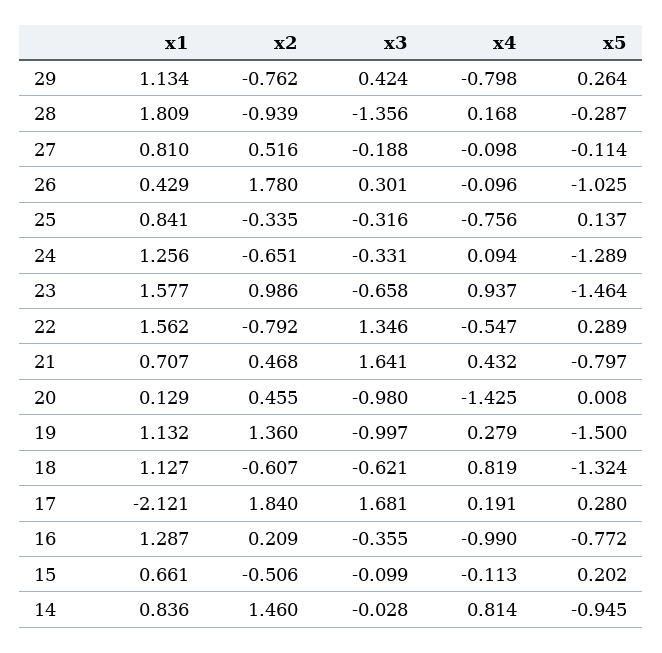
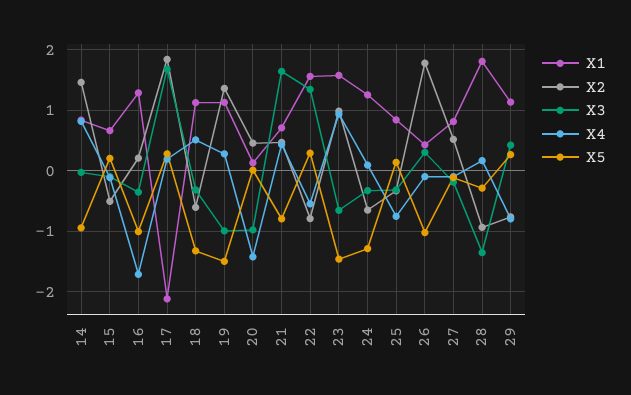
x3, 18: -0.621 -> -0.3
x4, 18: 0.819 -> 0.5
x4, 16: -0.99 -> -1.7
x5, 16: -0.772 -> -1

